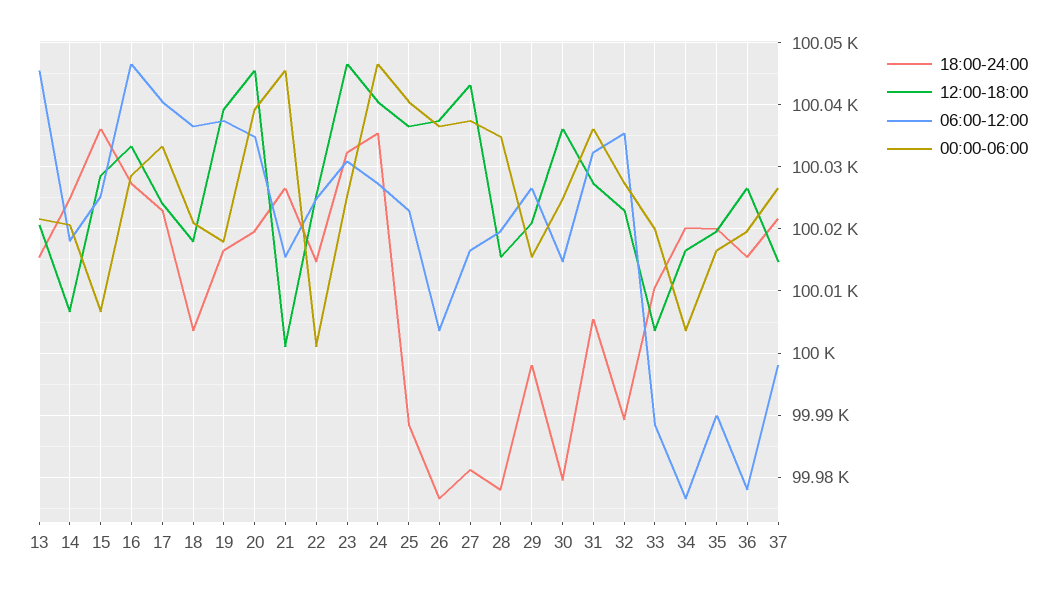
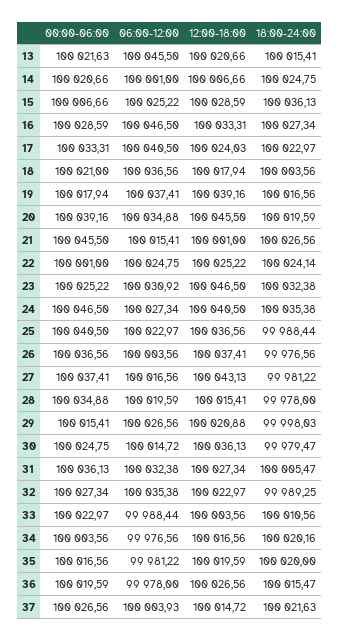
06:00-12:00, 14: 100018 -> 100001
18:00-24:00, 22: 100015 -> 100024.14
00:00-06:00, 33: 100020 -> 100022.97
06:00-12:00, 35: 99990 -> 99981.22
06:00-12:00, 37: 99998 -> 100003.93

